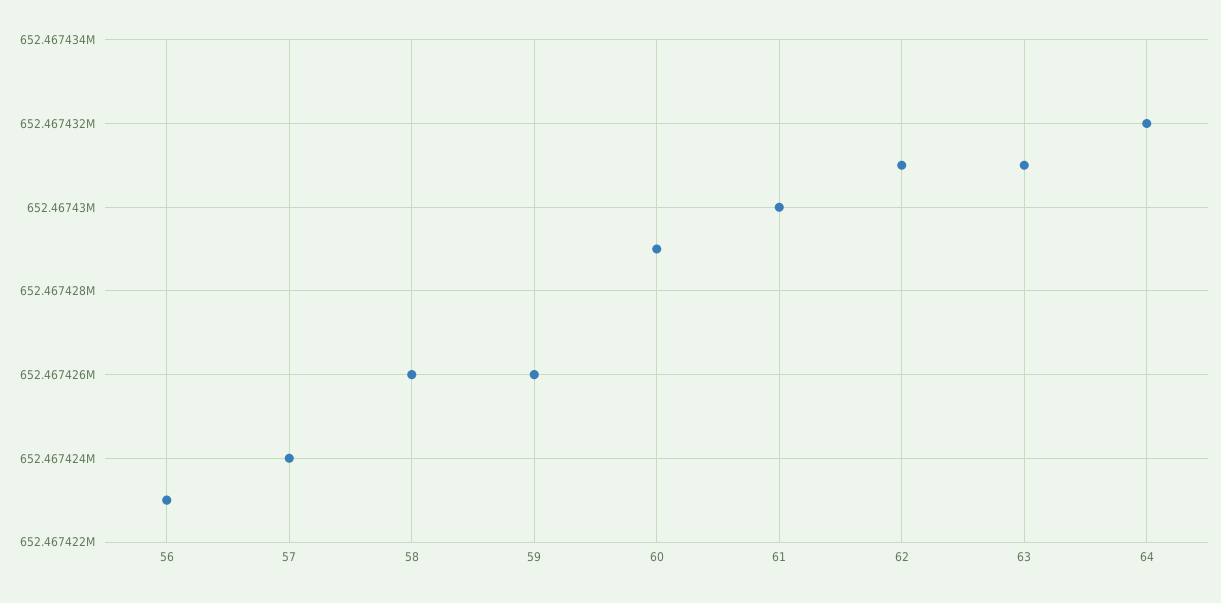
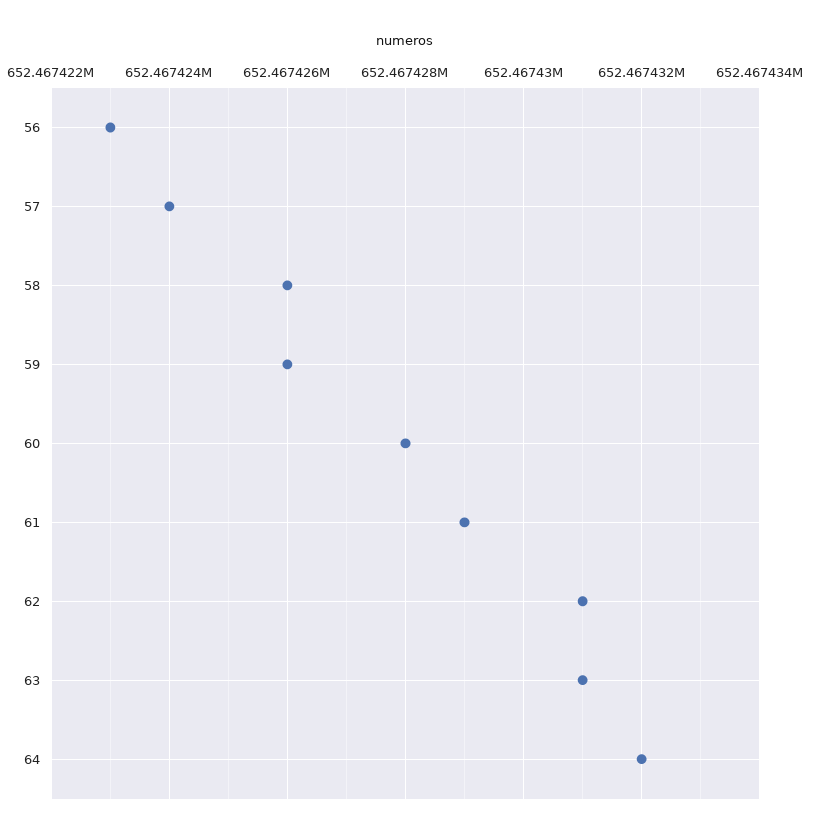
60: 652467429 -> 652467428
61: 652467430 -> 652467429

